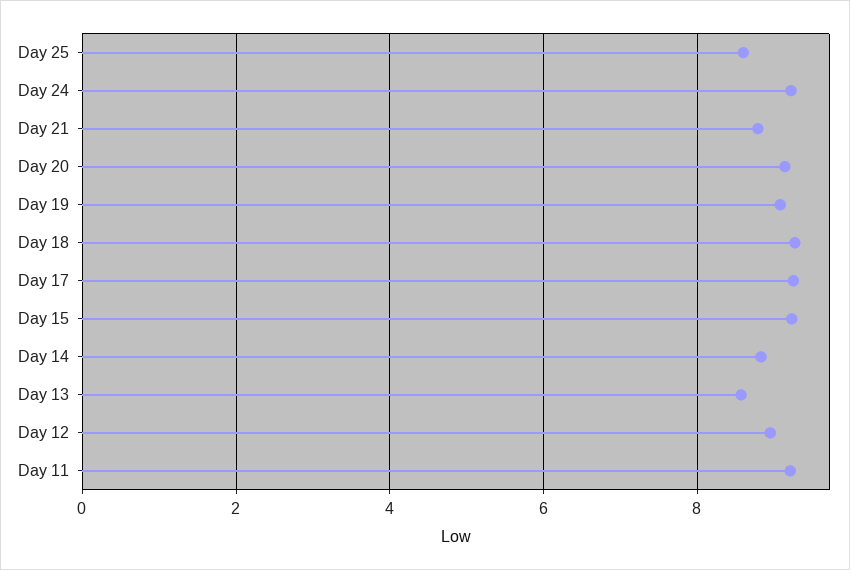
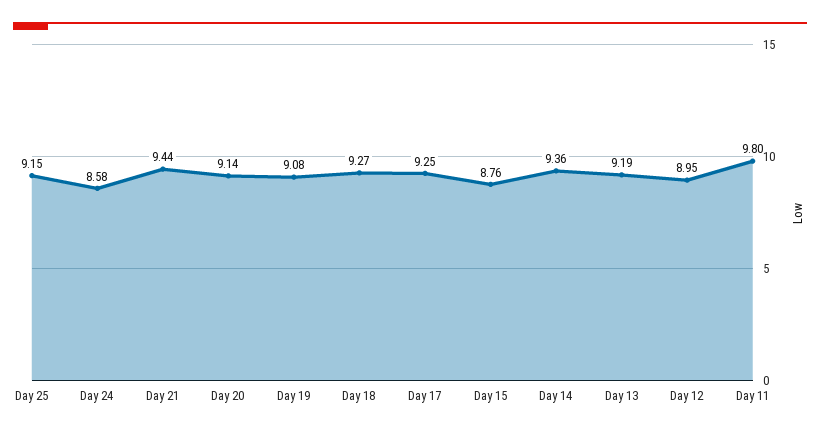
Day 25: 8.6 -> 9.15
Day 24: 9.2 -> 8.58
Day 21: 8.8 -> 9.44
Day 15: 9.2 -> 8.76
Day 14: 8.8 -> 9.36
Day 13: 8.6 -> 9.19
Day 11: 9.2 -> 9.8

